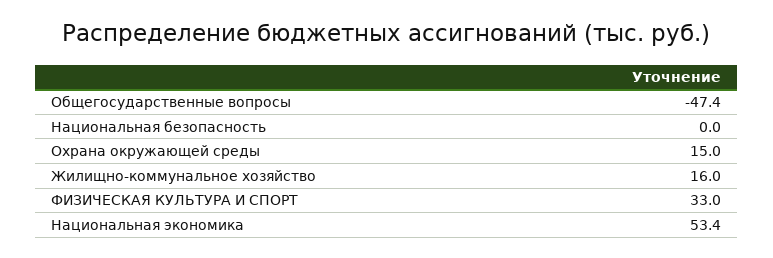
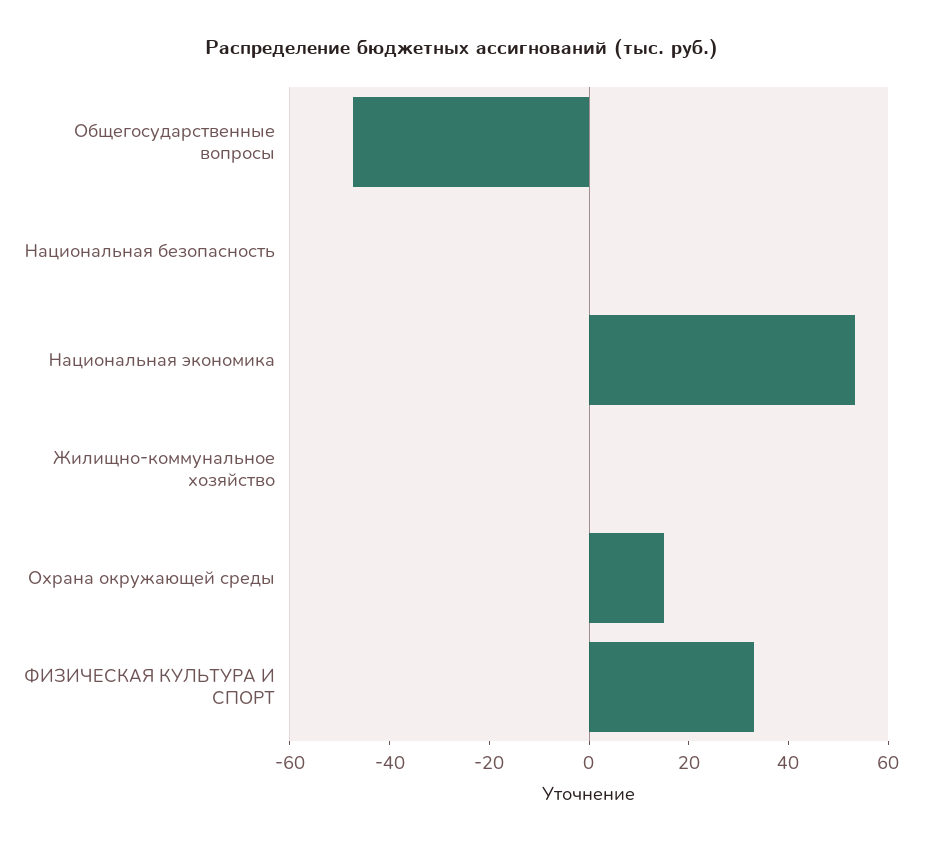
Жилищно-коммунальное хозяйство: 16 -> 0

